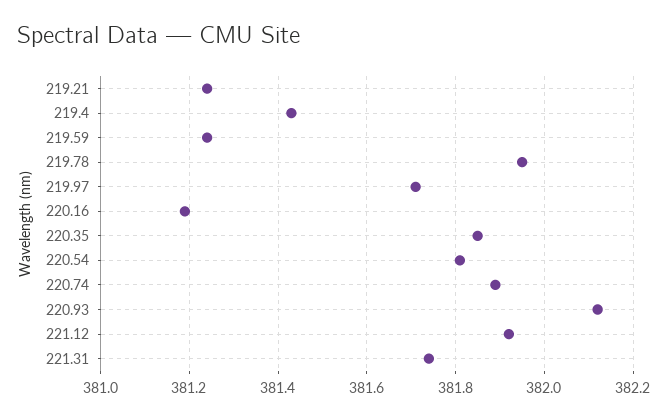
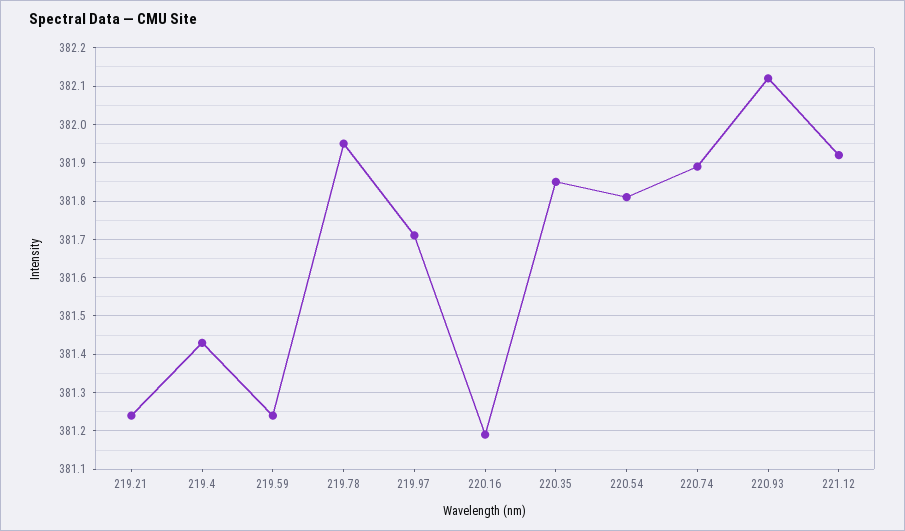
221.31: 381.75 -> none

